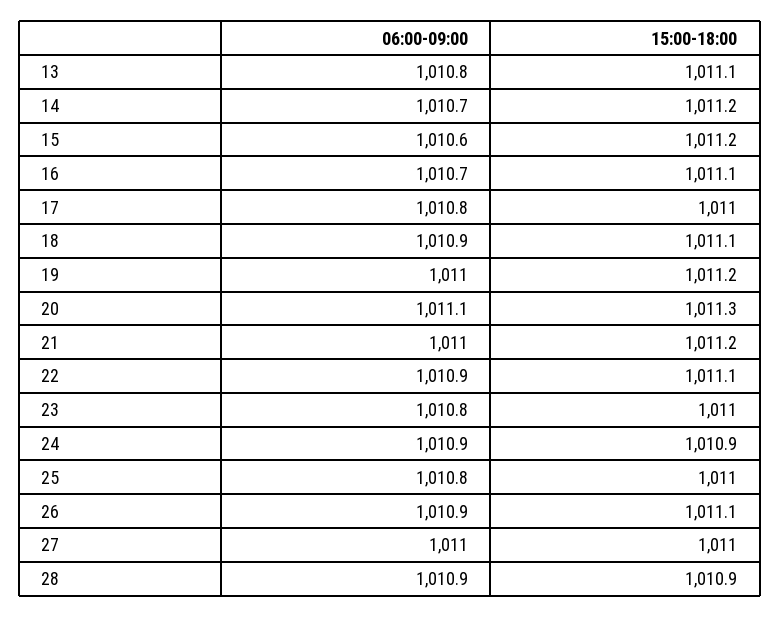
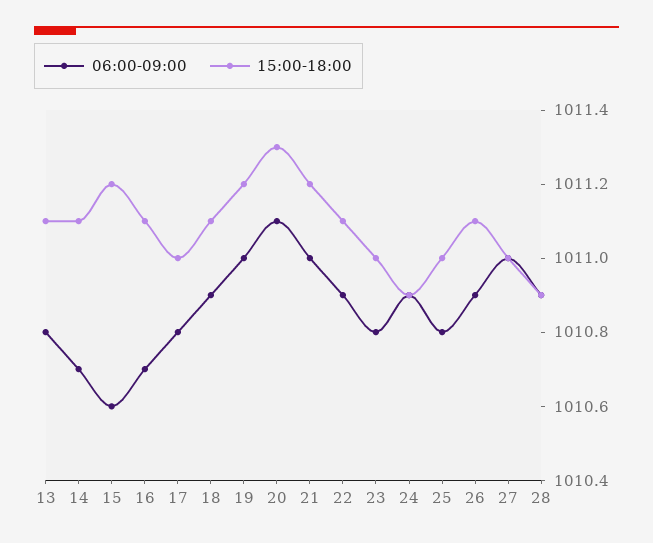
15:00-18:00, 14: 1011.2 -> 1011.1

